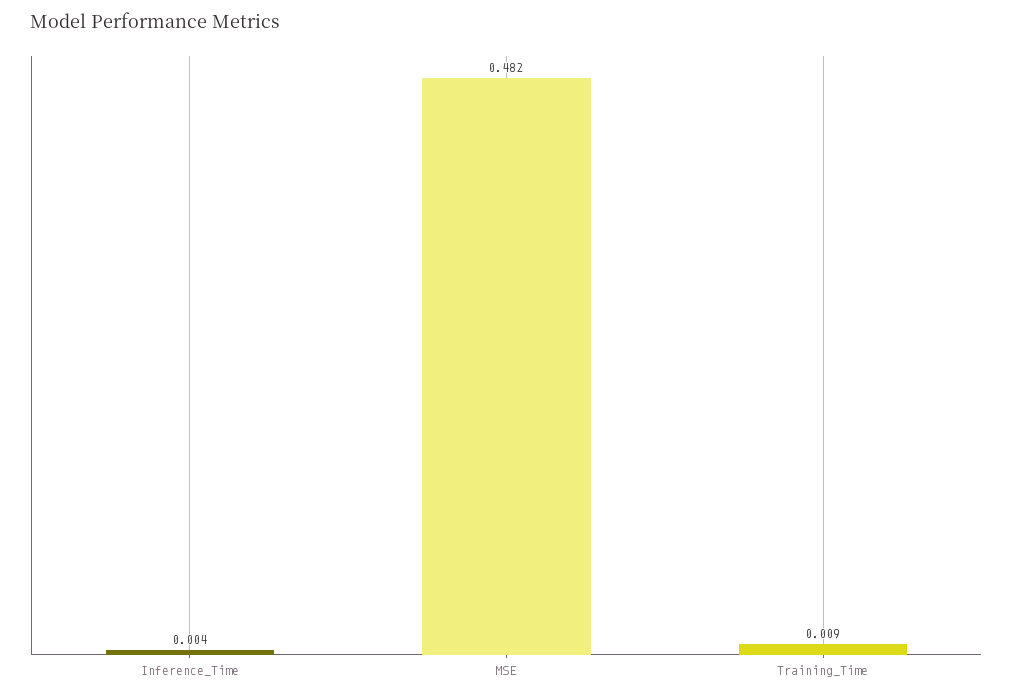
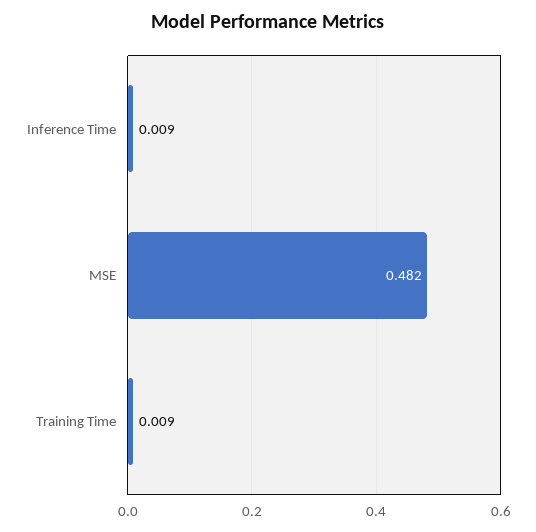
Inference_Time: 0.004 -> 0.009

